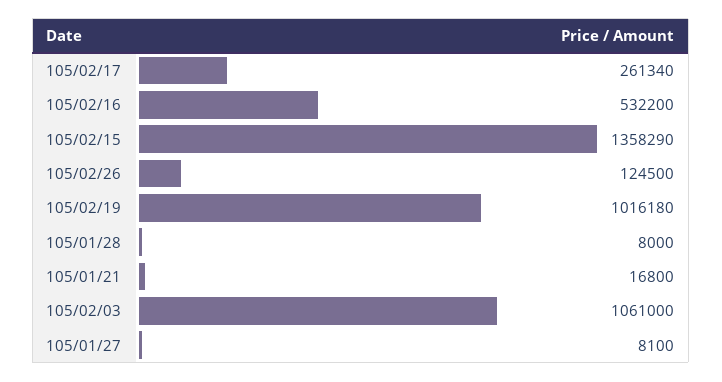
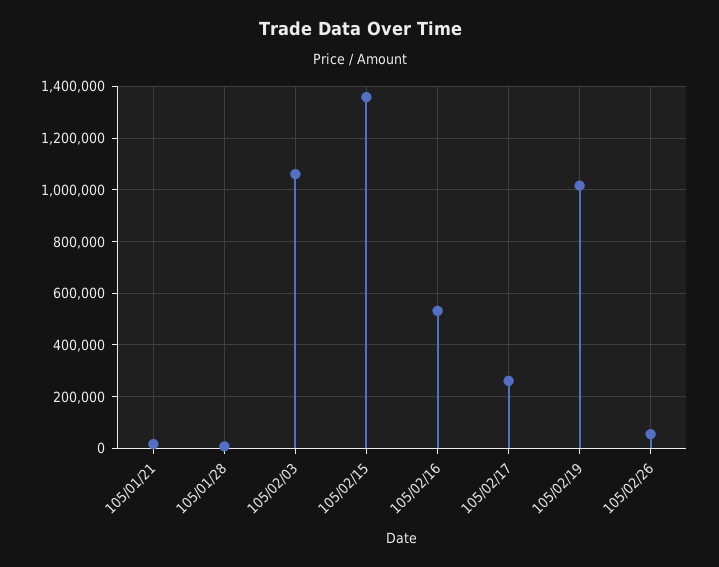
105/02/26: 124500 -> 50000
105/01/27: 8100 -> none

